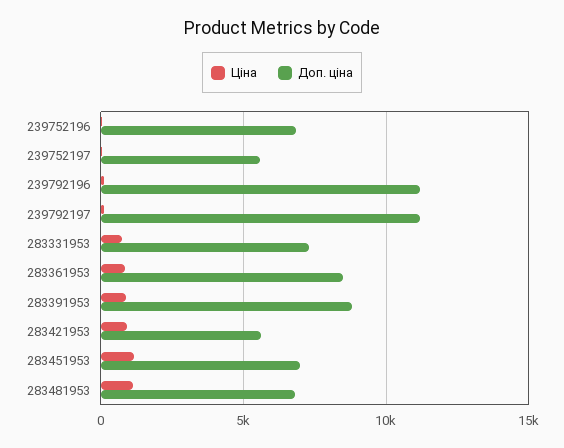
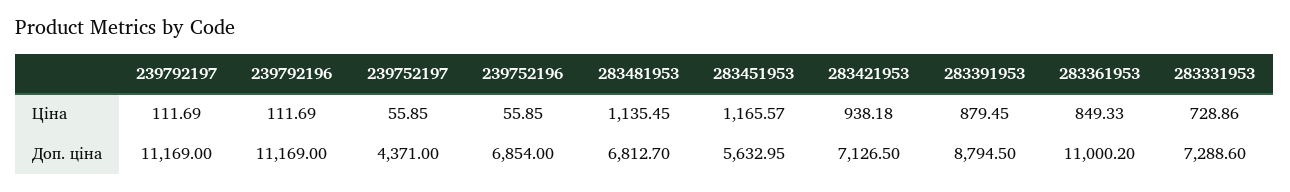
Доп. ціна, 239752197: 5500 -> 4371
Доп. ціна, 283361953: 8500 -> 11000.2
Доп. ціна, 283421953: 5500 -> 7126.5
Доп. ціна, 283451953: 7000 -> 5632.95

